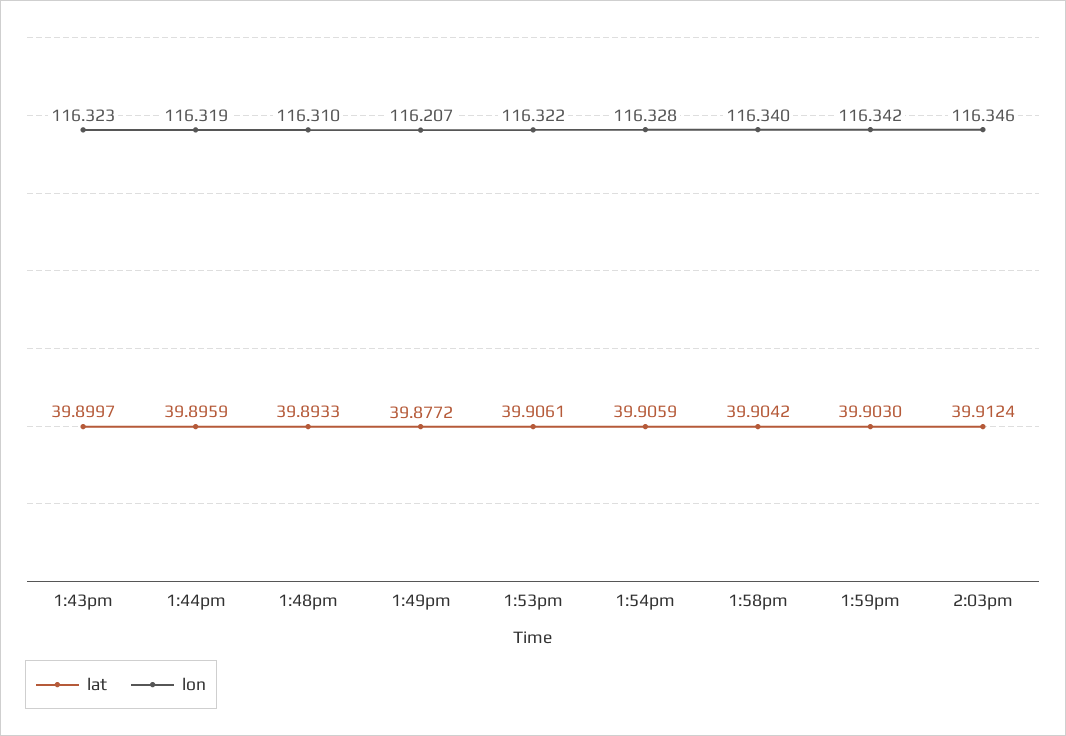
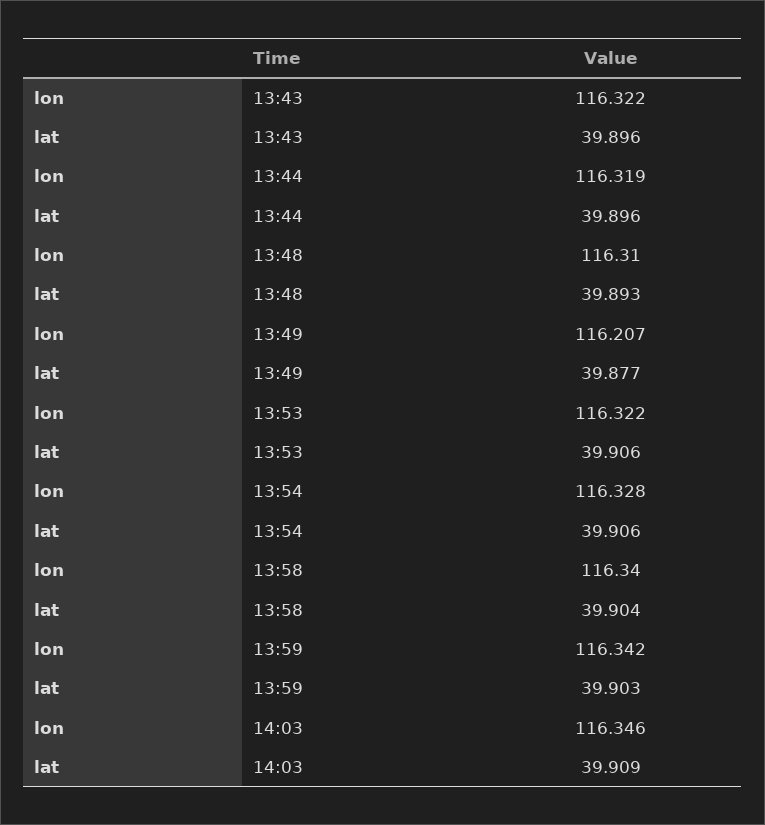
lat, 1:43pm: 39.8997 -> 39.896
lon, 1:43pm: 116.323 -> 116.322
lat, 2:03pm: 39.9124 -> 39.909

